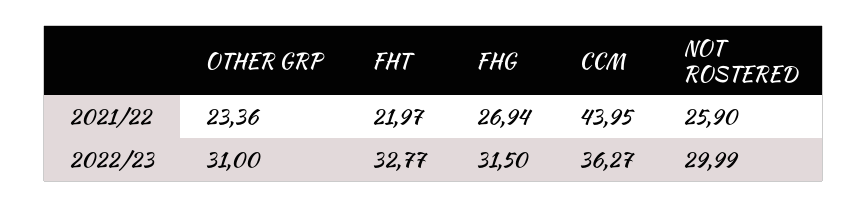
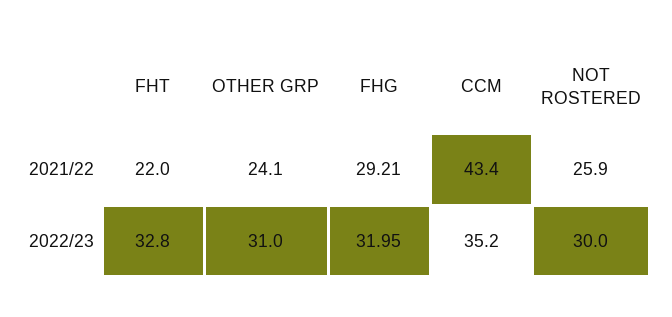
OTHER GRP, 2021/22: 23.36 -> 24.1
FHG, 2021/22: 26.94 -> 29.21
CCM, 2021/22: 43.95 -> 43.4
FHG, 2022/23: 31.5 -> 31.95
CCM, 2022/23: 36.27 -> 35.2

